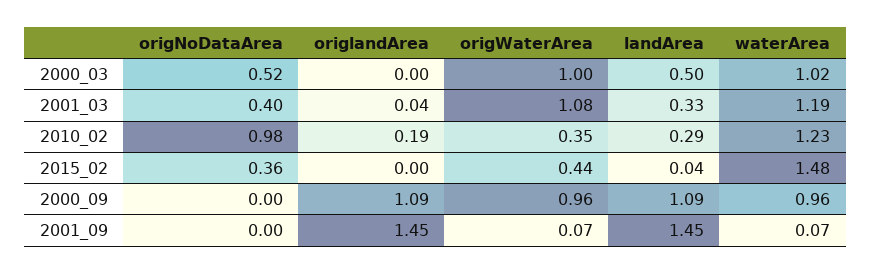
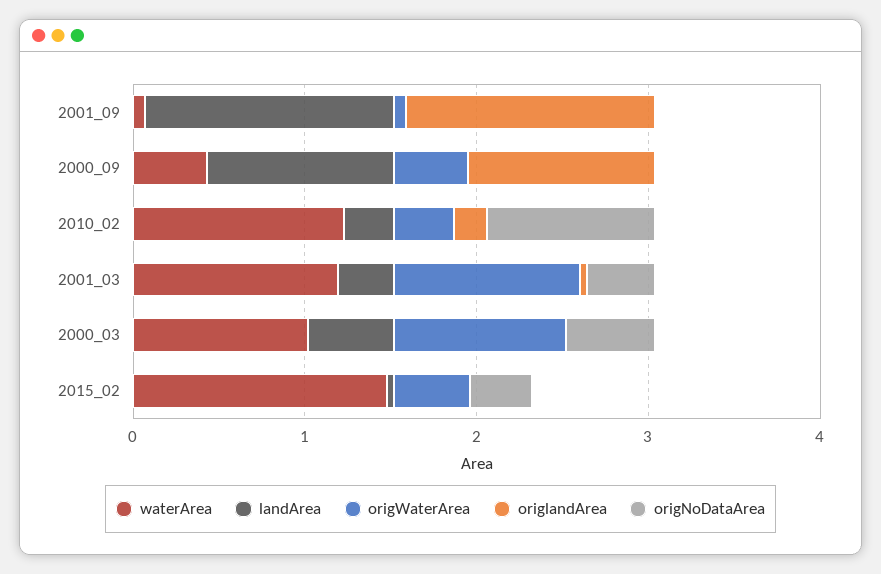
origWaterArea, 2000_09: 0.96 -> 0.4
waterArea, 2000_09: 0.96 -> 0.4

